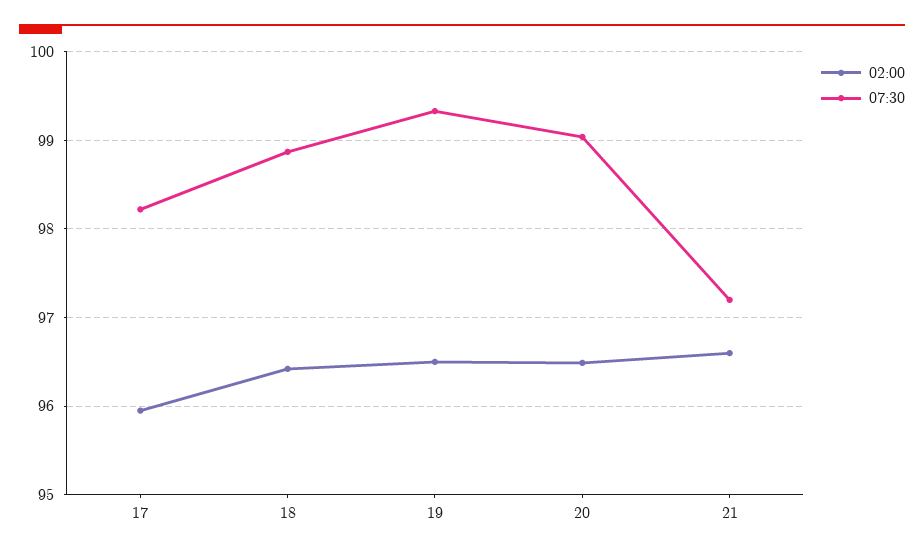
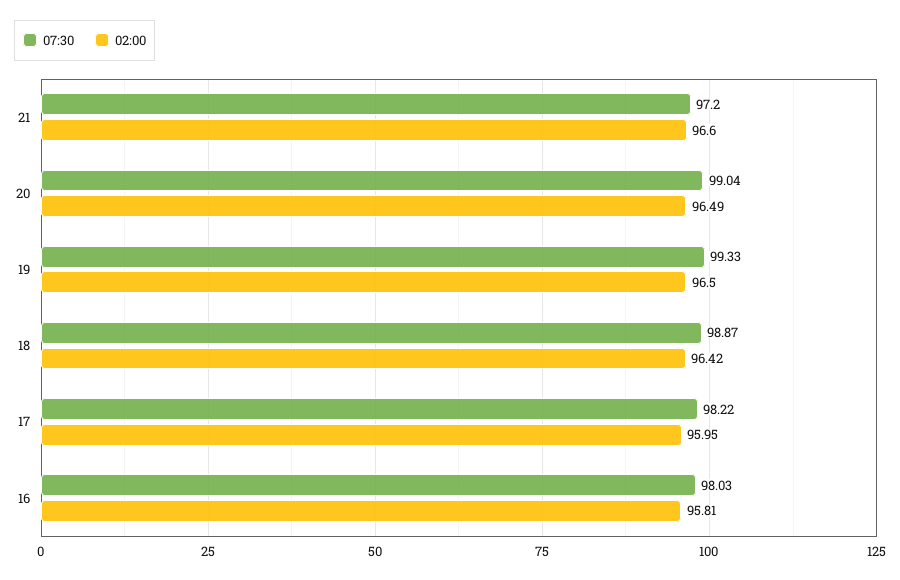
07:30, 16: none -> 98.03
02:00, 16: none -> 95.81

